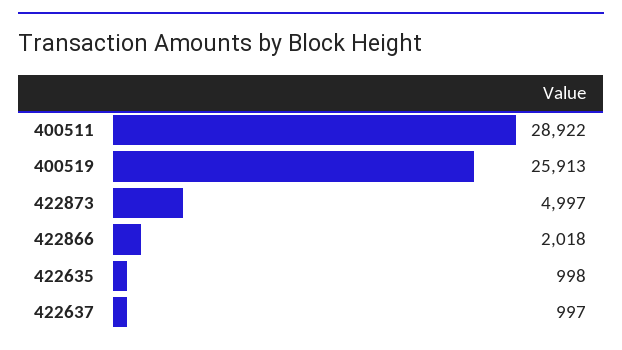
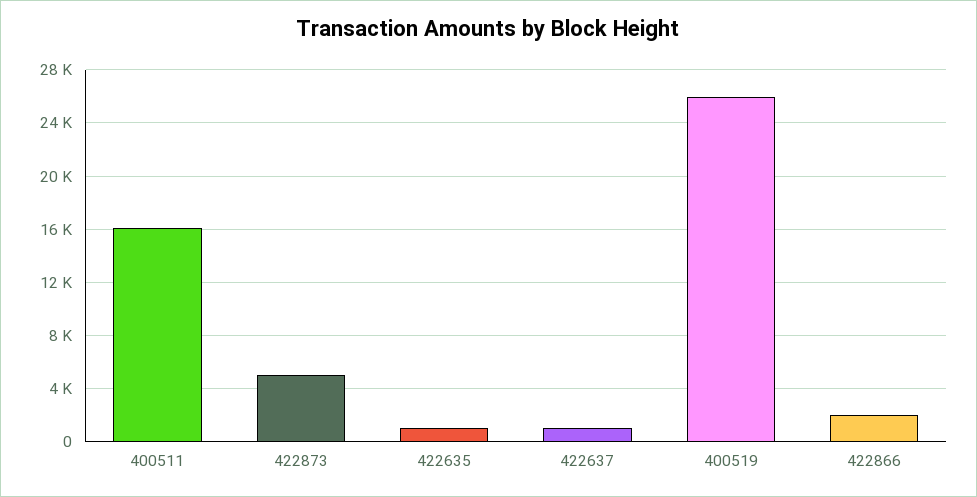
400511: 28922 -> 16000

